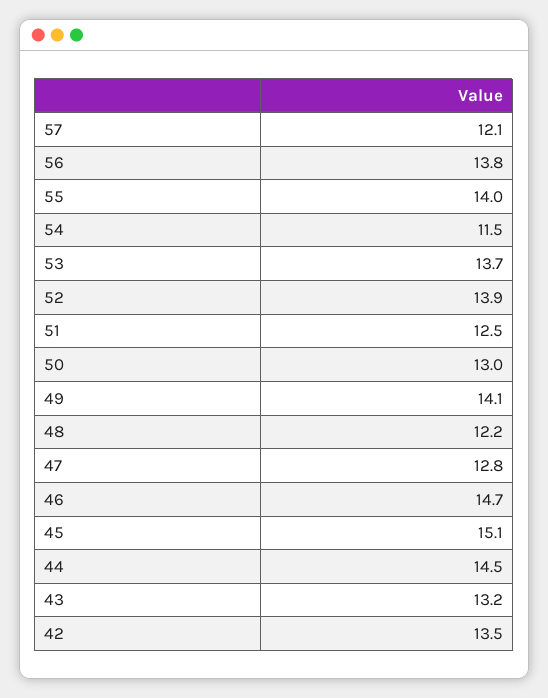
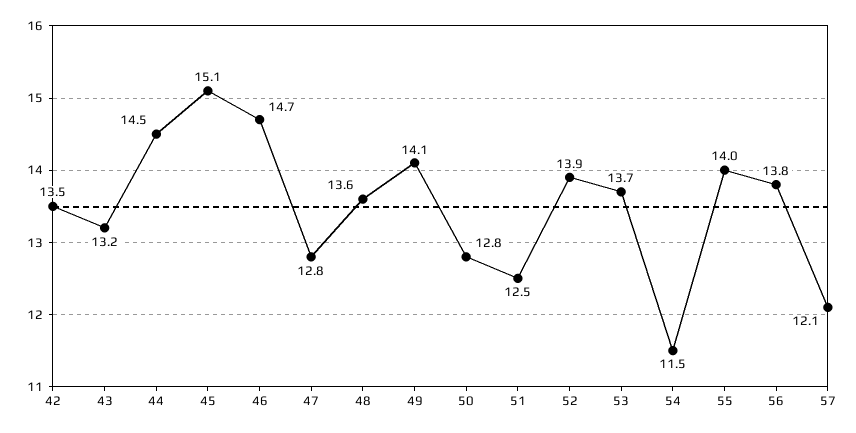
50: 13 -> 12.8
48: 12.2 -> 13.6

